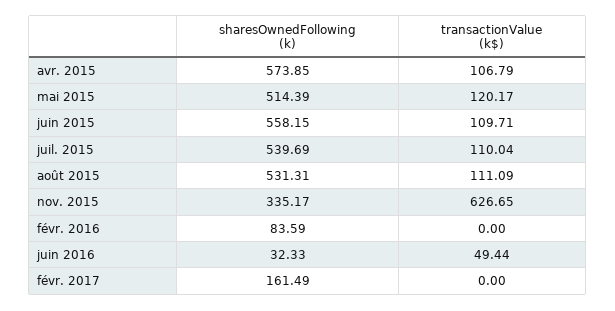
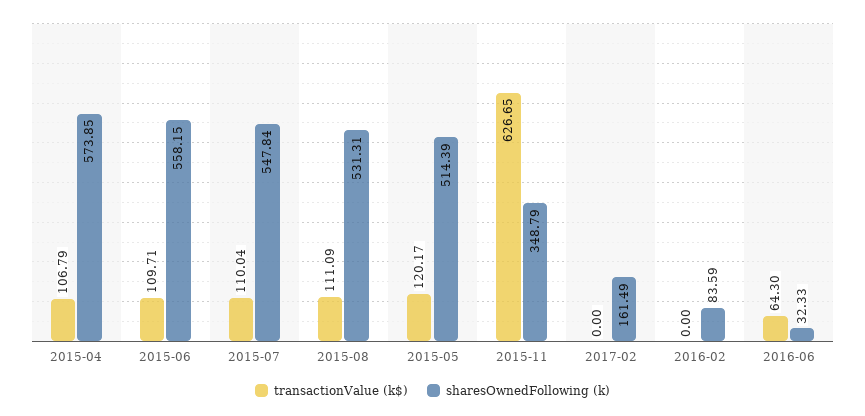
sharesOwnedFollowing (k), juil. 2015: 539.69 -> 547.84
sharesOwnedFollowing (k), nov. 2015: 335.17 -> 348.79
transactionValue (k$), juin 2016: 49.44 -> 64.3

